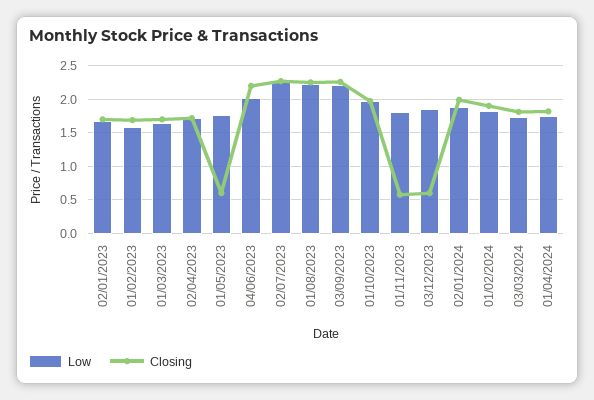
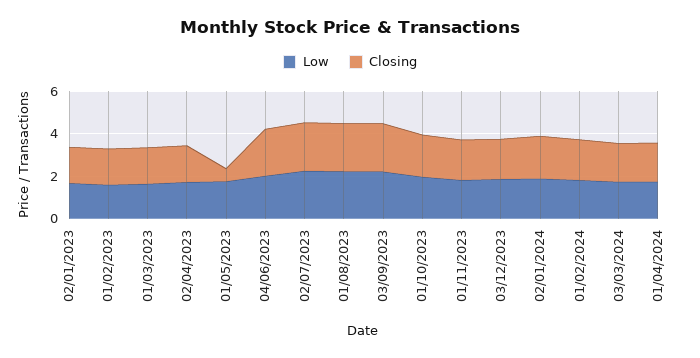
Closing, 01/11/2023: 0.6 -> 2
Closing, 03/12/2023: 0.6 -> 2

